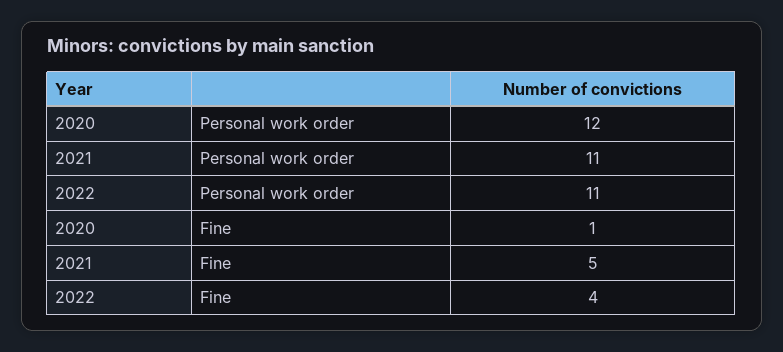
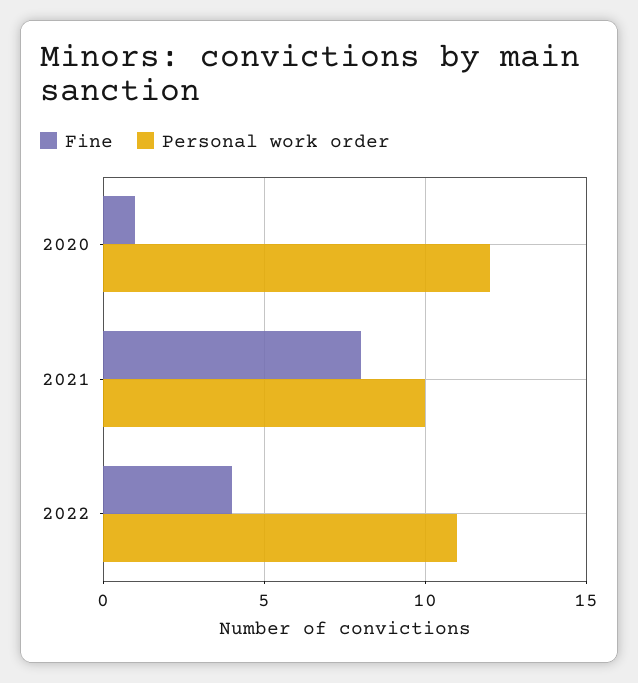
Personal work order, 2021: 11 -> 10
Fine, 2021: 5 -> 8

